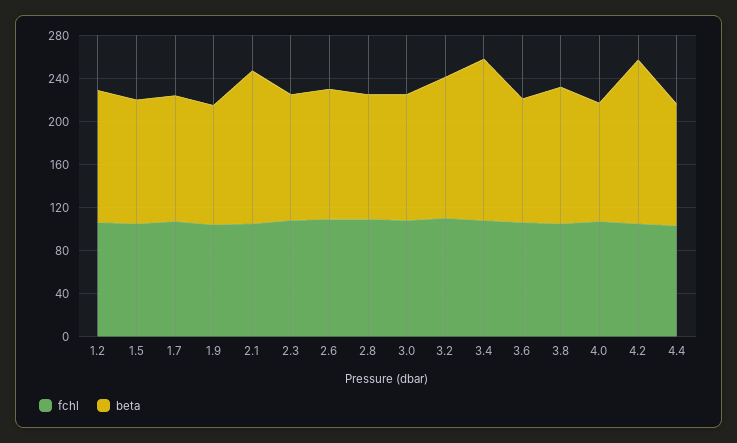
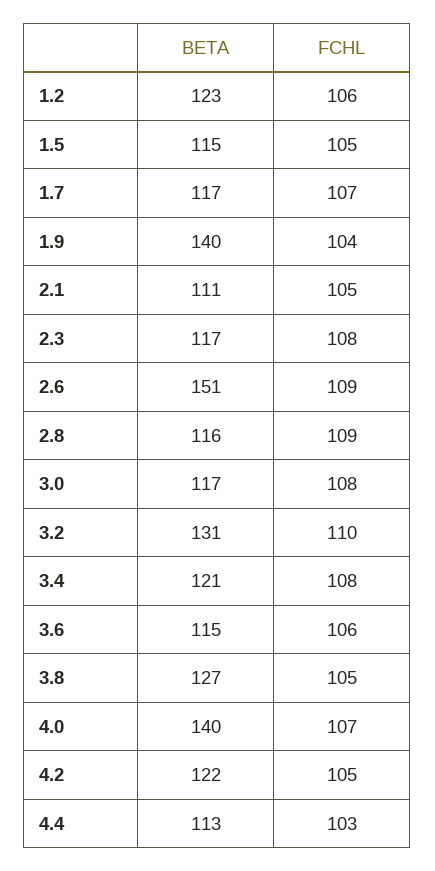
beta, 1.9: 110 -> 140
beta, 2.1: 140 -> 111
beta, 2.6: 120 -> 151
beta, 3.4: 150 -> 121
beta, 4.0: 110 -> 140
beta, 4.2: 150 -> 122

